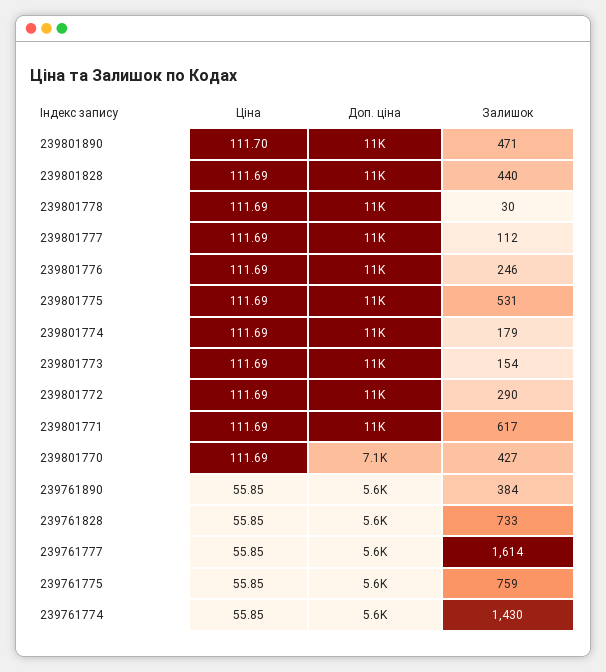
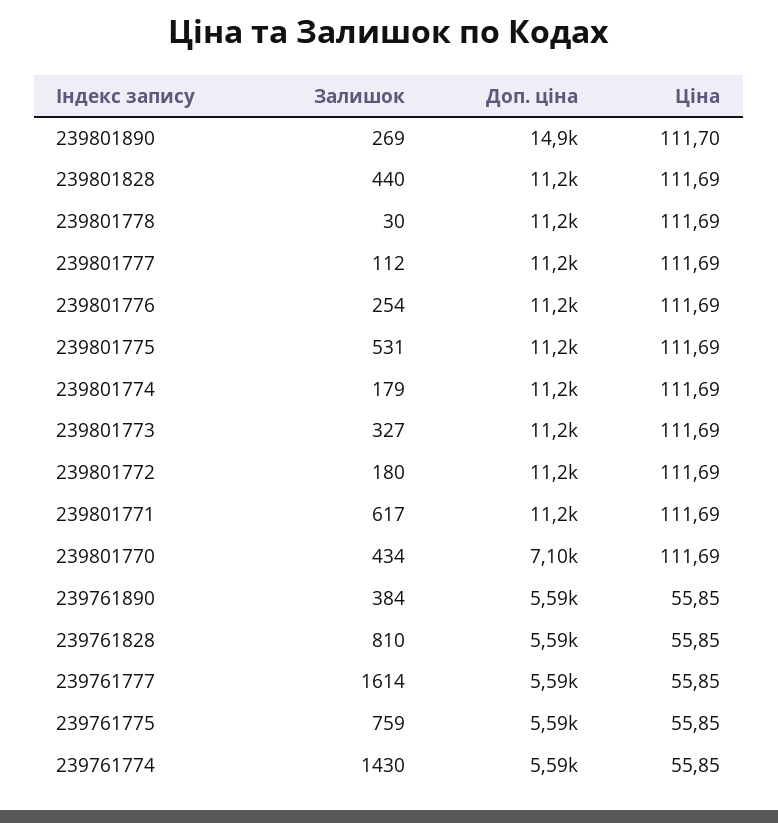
Доп. ціна, 239801890: 11000 -> 14900
Залишок, 239801890: 471 -> 269
Залишок, 239801776: 246 -> 254
Залишок, 239801773: 154 -> 327
Залишок, 239801772: 290 -> 180
Залишок, 239801770: 427 -> 434
Залишок, 239761828: 733 -> 810

